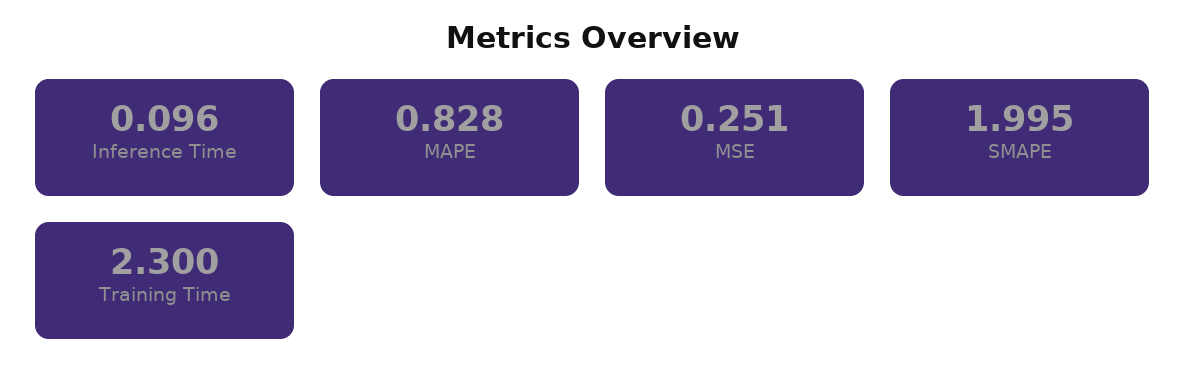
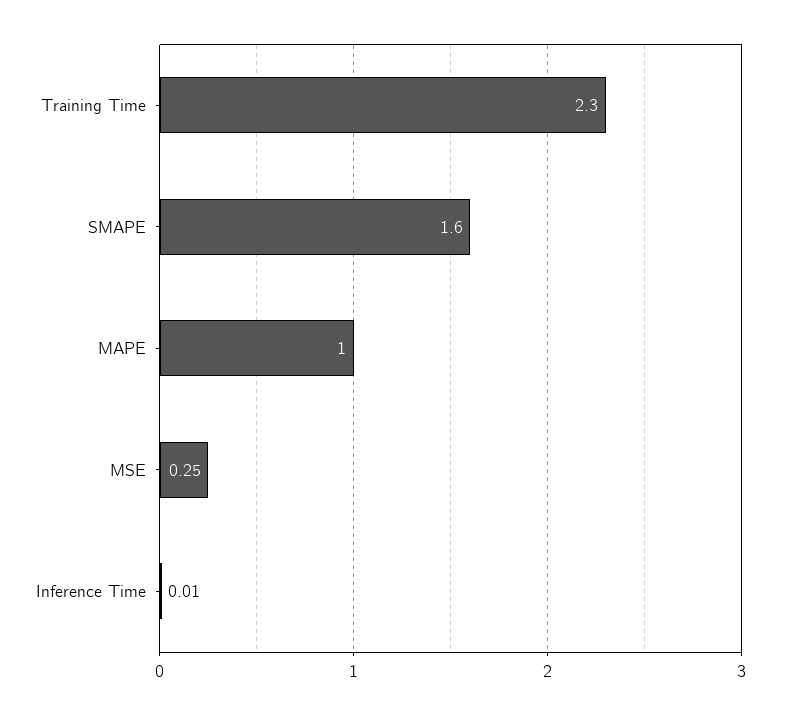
Inference Time: 0.096 -> 0.01
MAPE: 0.828 -> 1
SMAPE: 1.995 -> 1.6

